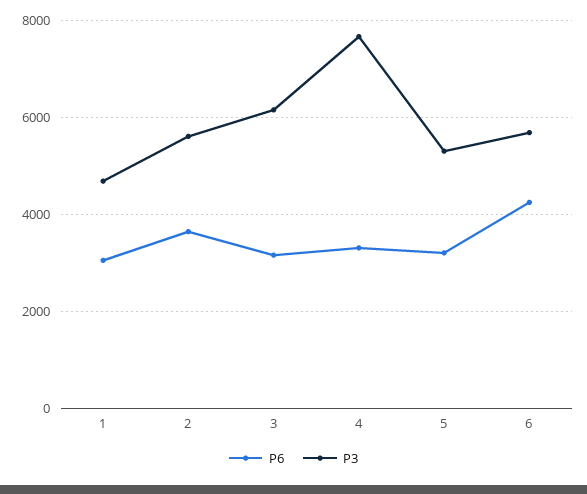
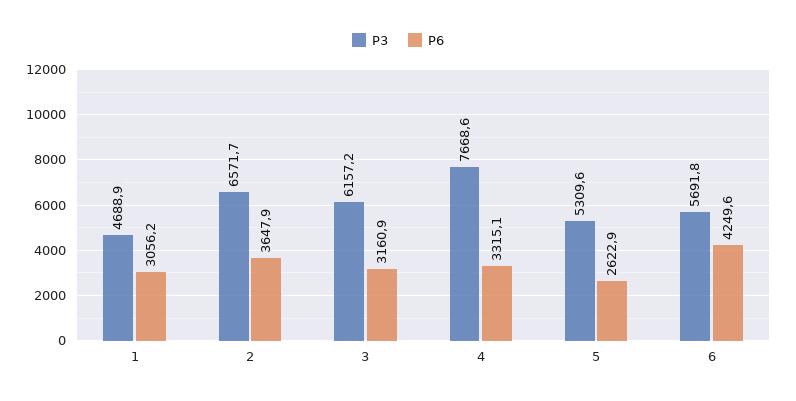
P3, 2: 5600 -> 6571.7
P6, 5: 3200 -> 2622.9

